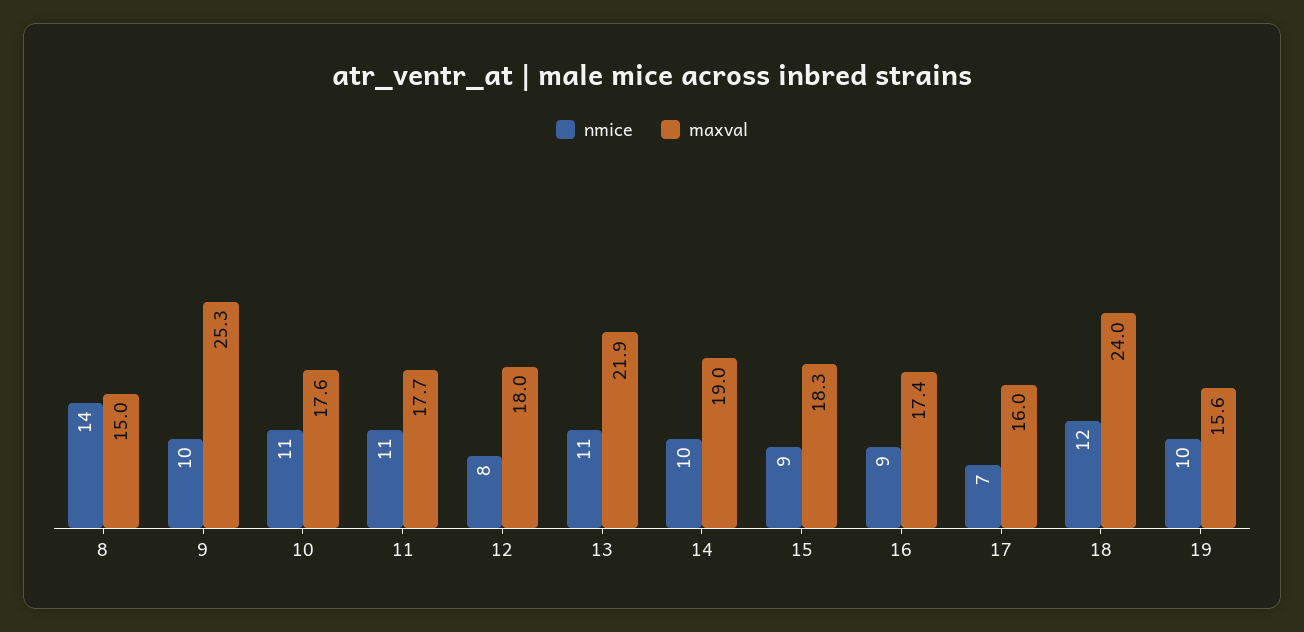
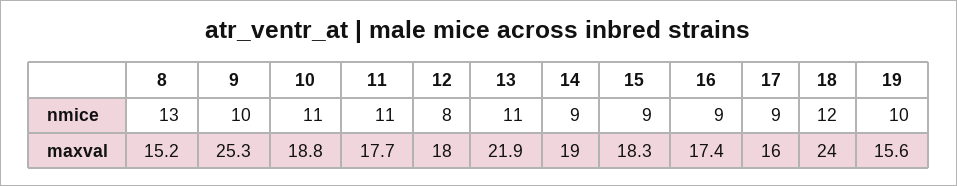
nmice, 8: 14 -> 13
maxval, 8: 15 -> 15.2
maxval, 10: 17.6 -> 18.8
nmice, 14: 10 -> 9
nmice, 17: 7 -> 9

